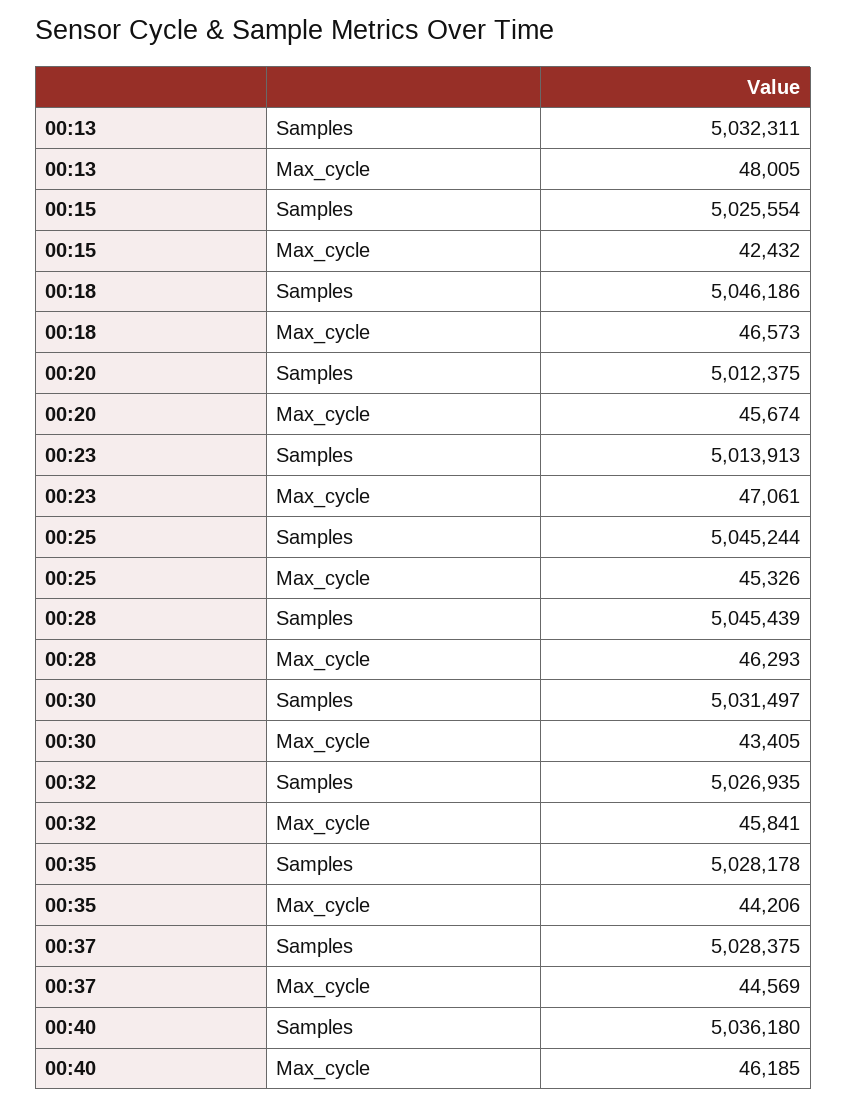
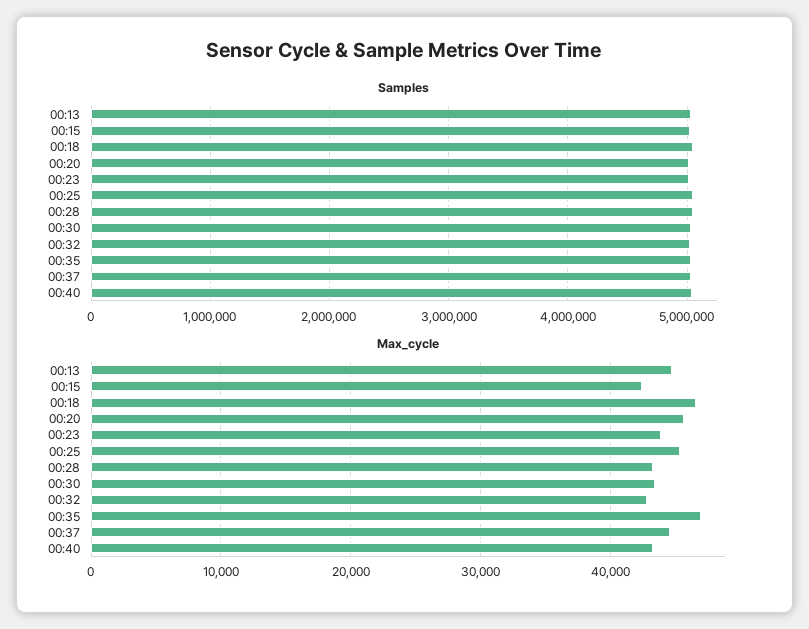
Max_cycle, 00:13: 48005 -> 45000
Max_cycle, 00:23: 47061 -> 44000
Max_cycle, 00:28: 46293 -> 43000
Max_cycle, 00:32: 45841 -> 43000
Max_cycle, 00:35: 44206 -> 47000
Max_cycle, 00:40: 46185 -> 43000

